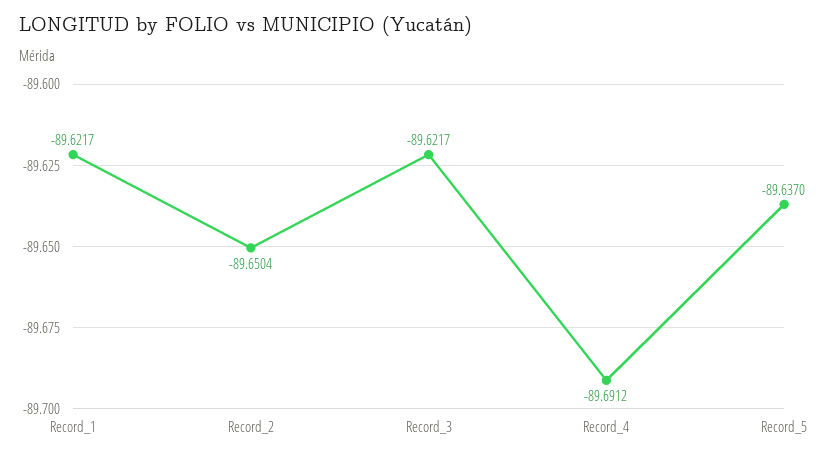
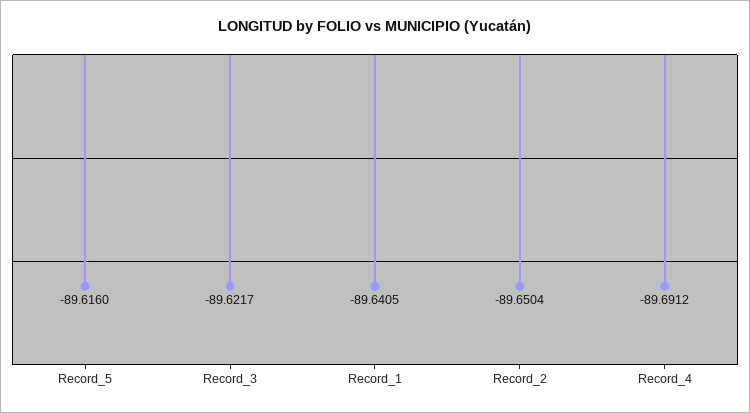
Record_1: -89.6217 -> -89.6405
Record_5: -89.637 -> -89.616

